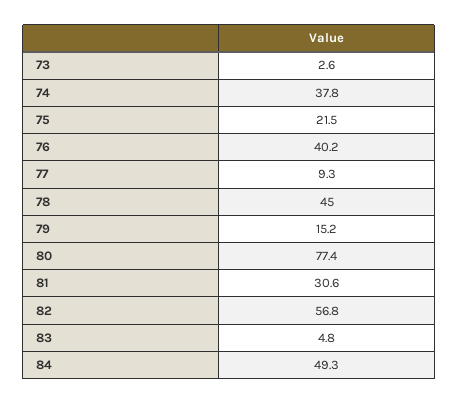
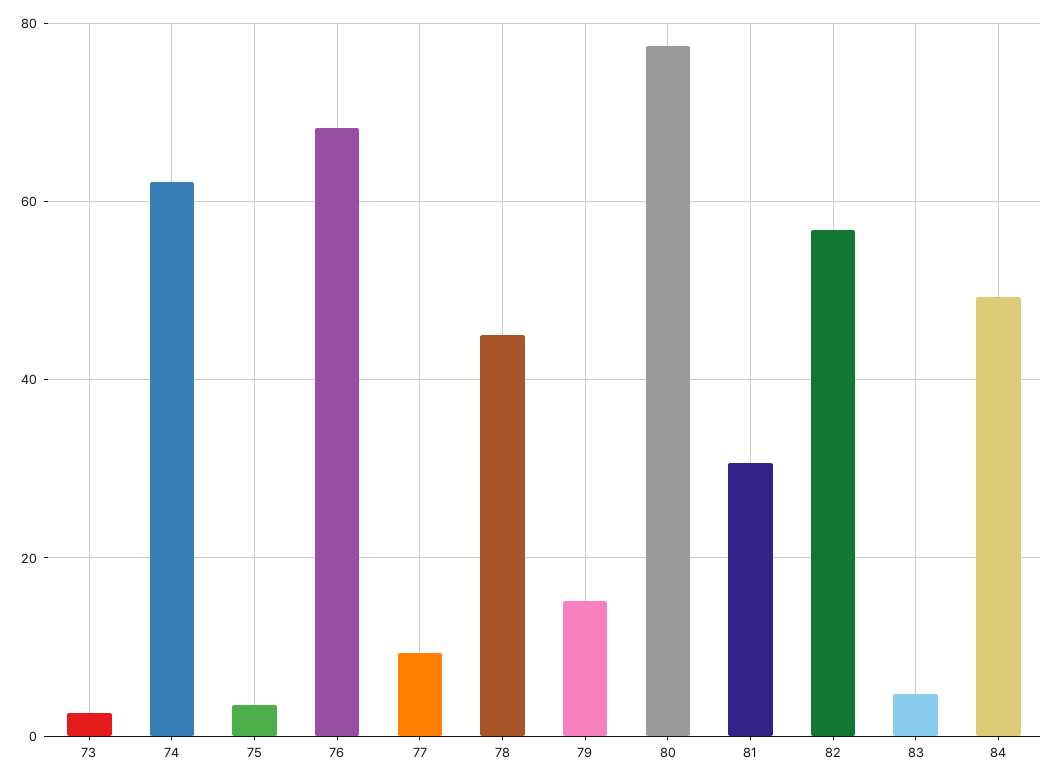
74: 37.8 -> 62
75: 21.5 -> 4
76: 40.2 -> 68

